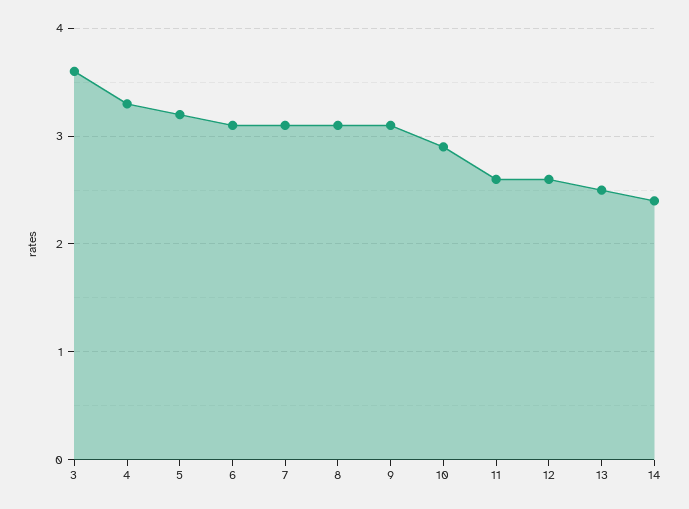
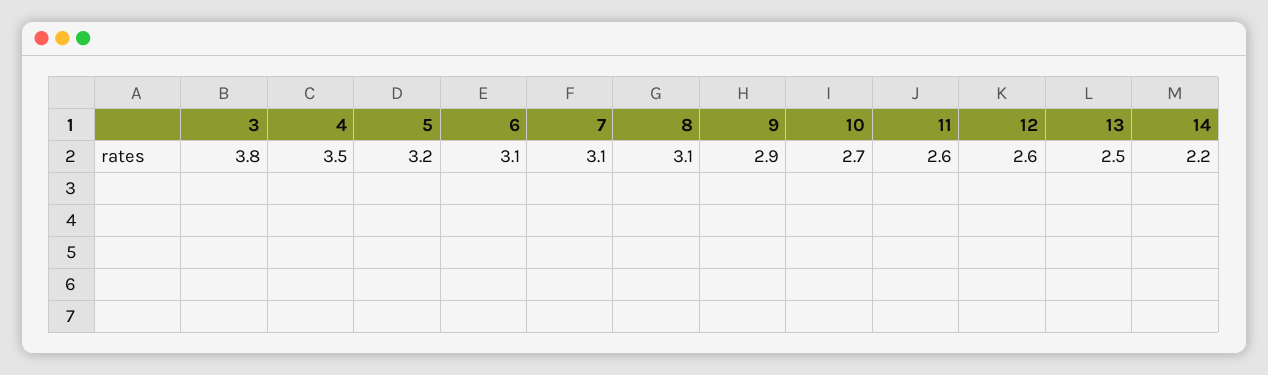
3: 3.6 -> 3.8
4: 3.3 -> 3.5
9: 3.1 -> 2.9
10: 2.9 -> 2.7
14: 2.4 -> 2.2

